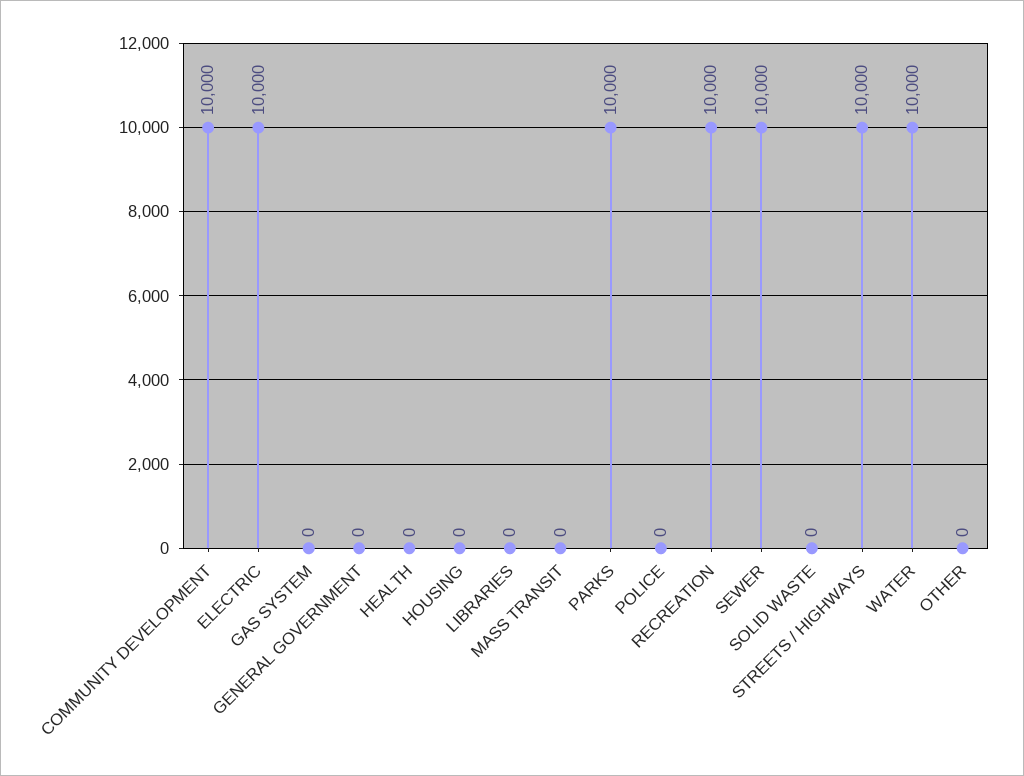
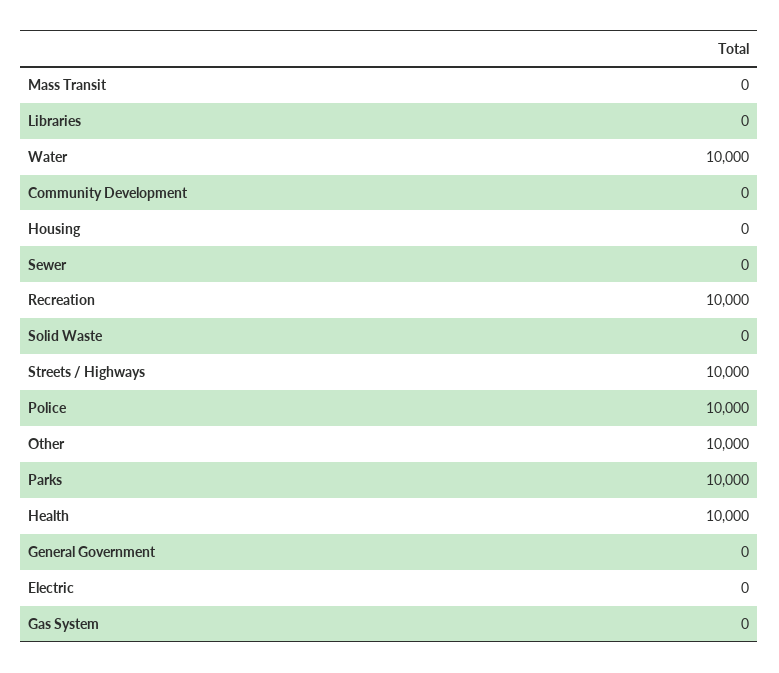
COMMUNITY DEVELOPMENT: 10000 -> 0
ELECTRIC: 10000 -> 0
HEALTH: 0 -> 10000
POLICE: 0 -> 10000
SEWER: 10000 -> 0
OTHER: 0 -> 10000

